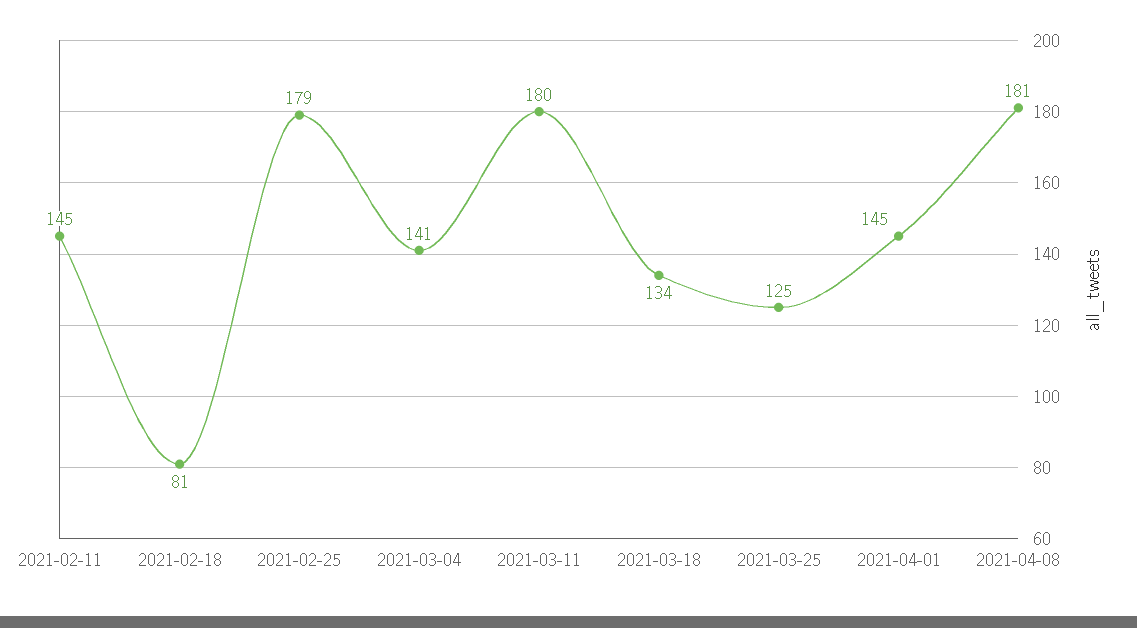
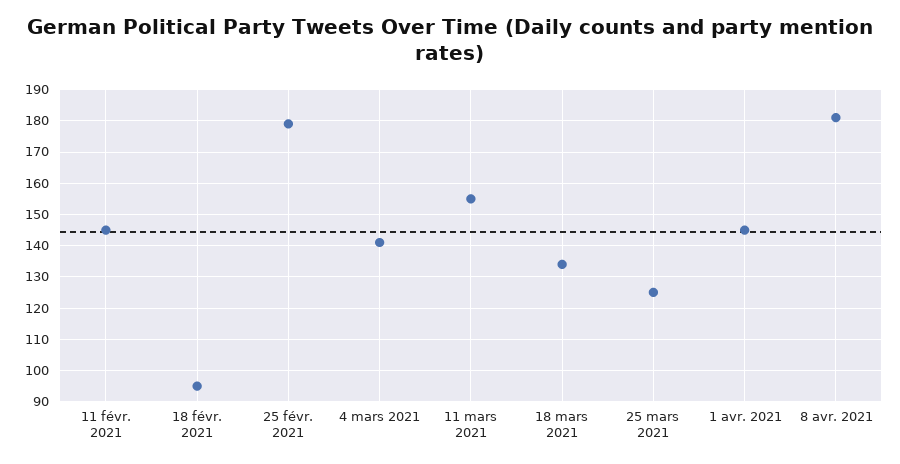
2021-02-18: 81 -> 95
2021-03-11: 180 -> 155

